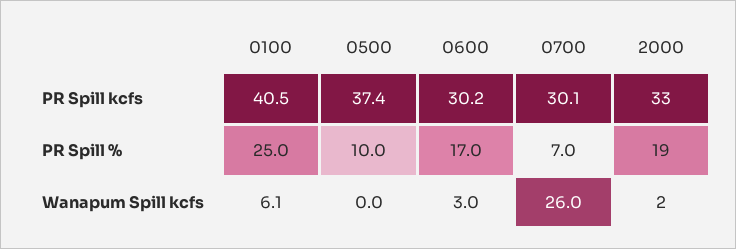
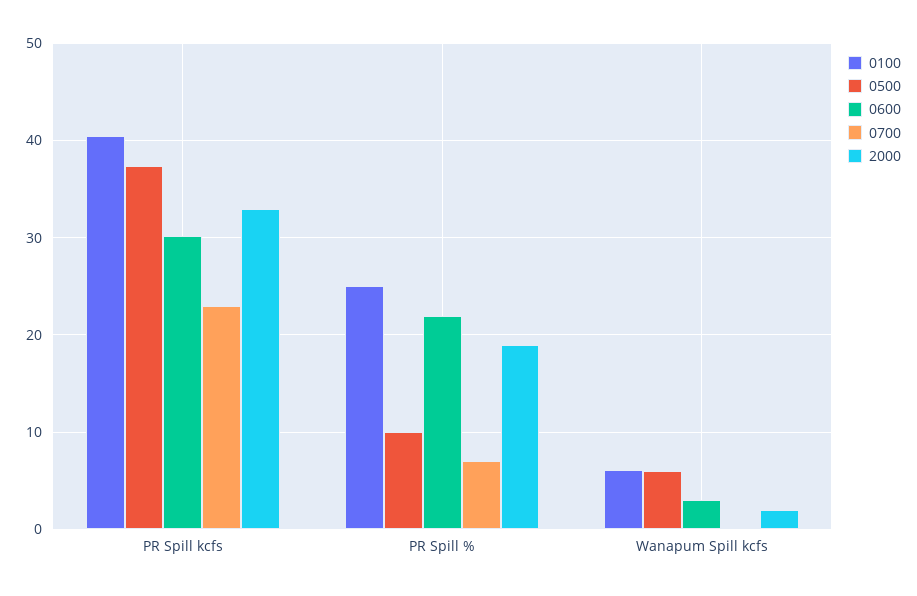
0700, PR Spill kcfs: 30.1 -> 23
0600, PR Spill %: 17 -> 22
0500, Wanapum Spill kcfs: 0 -> 6
0700, Wanapum Spill kcfs: 26 -> 0

